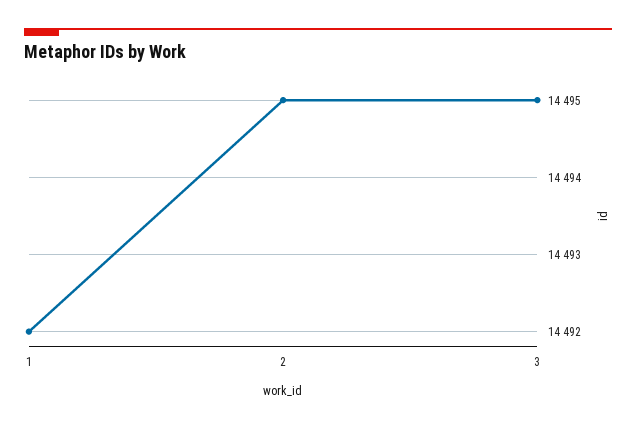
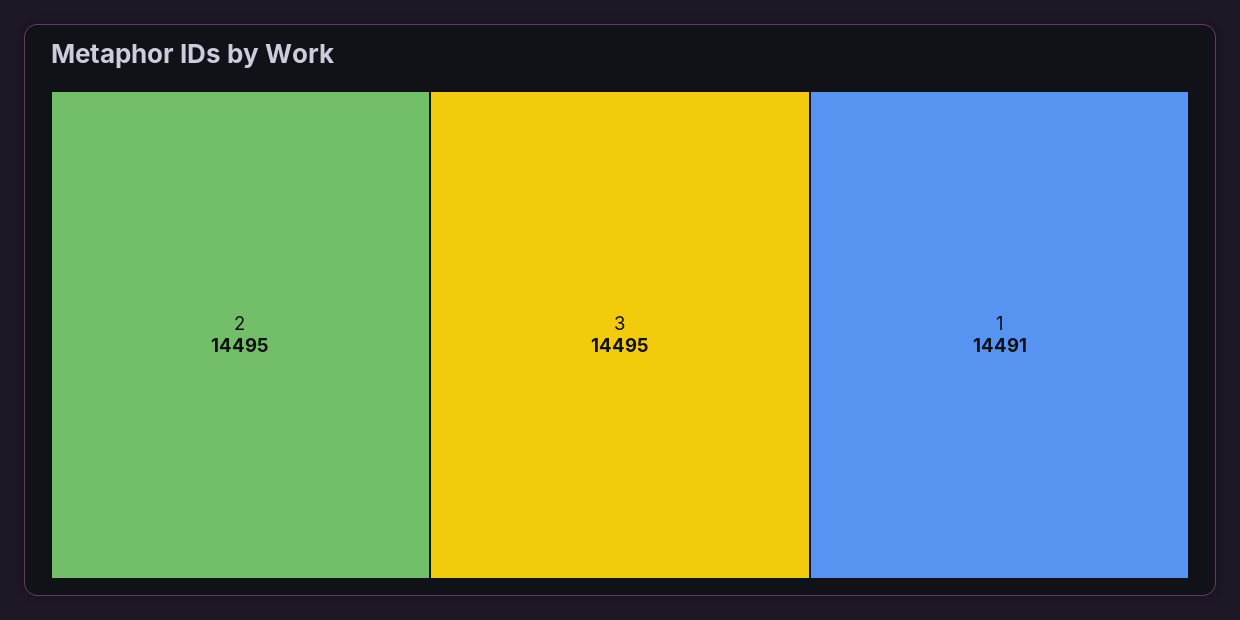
1: 14492 -> 14491

